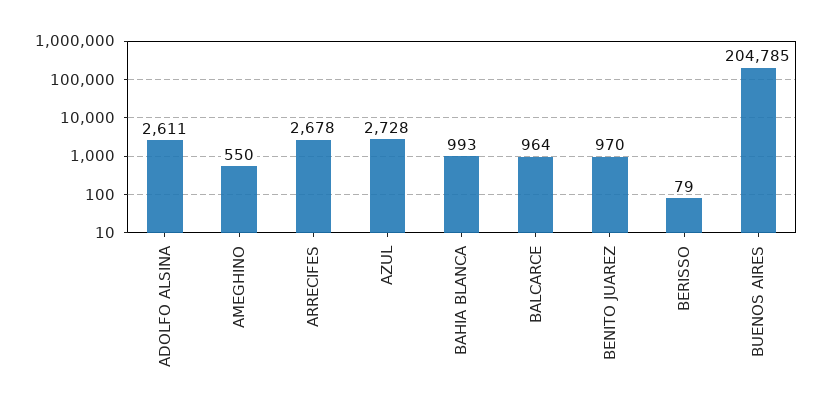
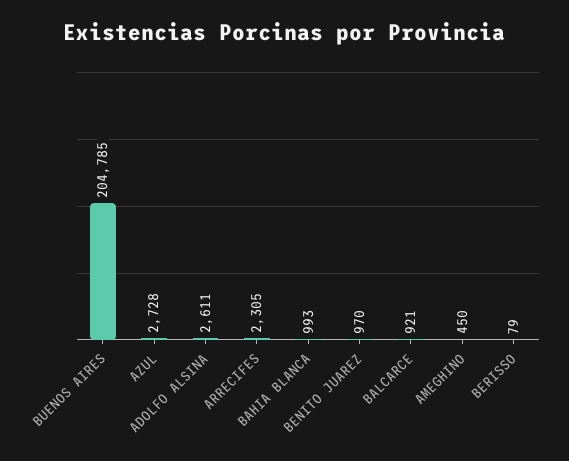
AMEGHINO: 550 -> 450
ARRECIFES: 2678 -> 2305
BALCARCE: 964 -> 921

